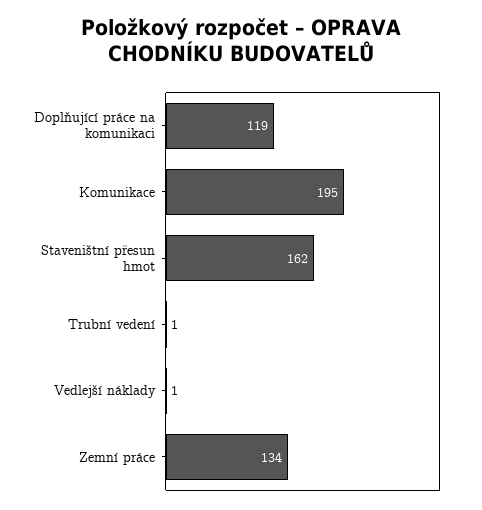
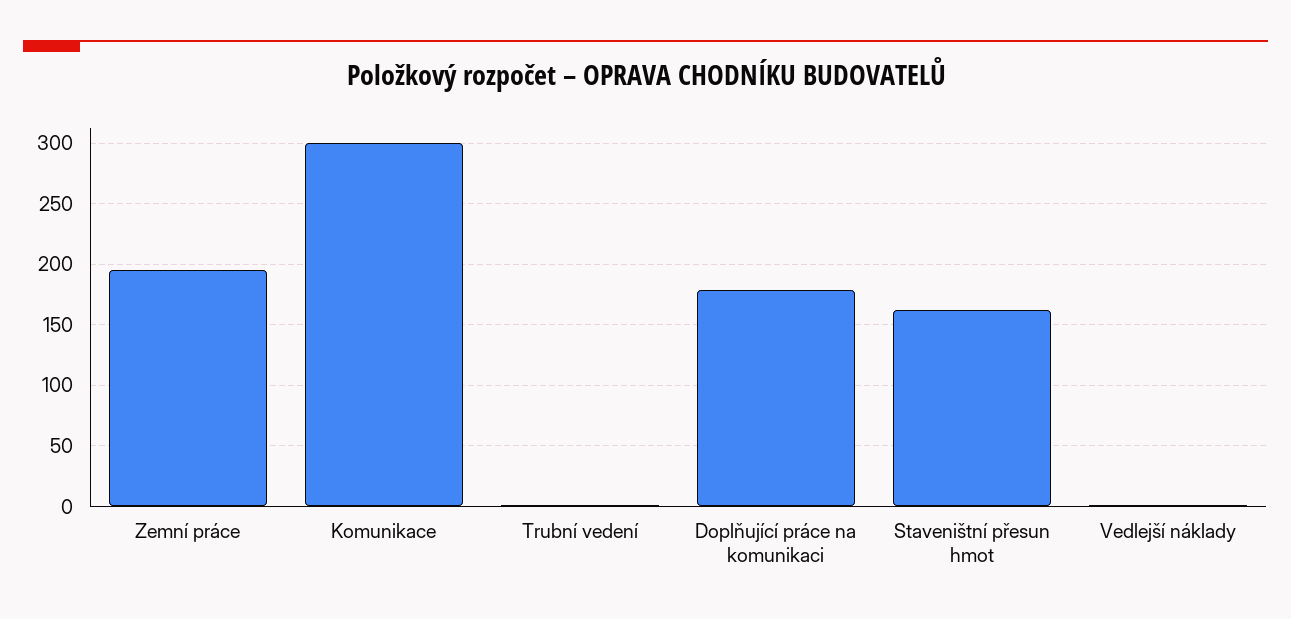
Doplňující práce na komunikaci: 119 -> 180
Komunikace: 195 -> 300
Zemní práce: 134 -> 195

